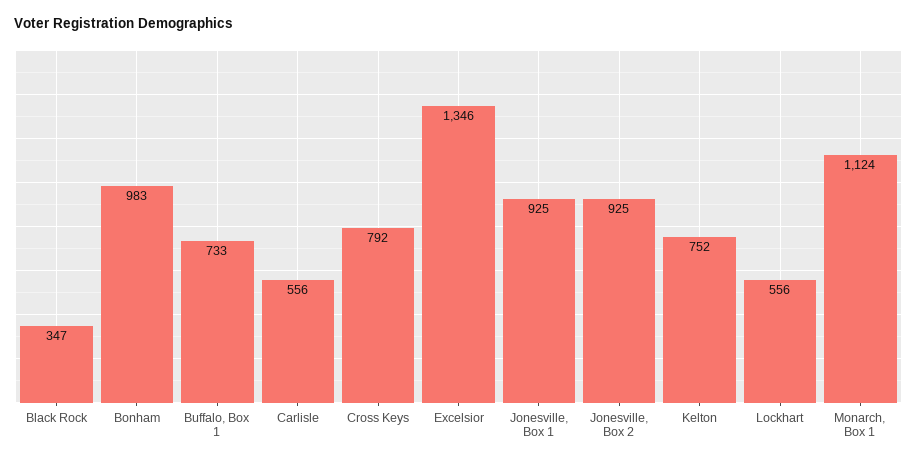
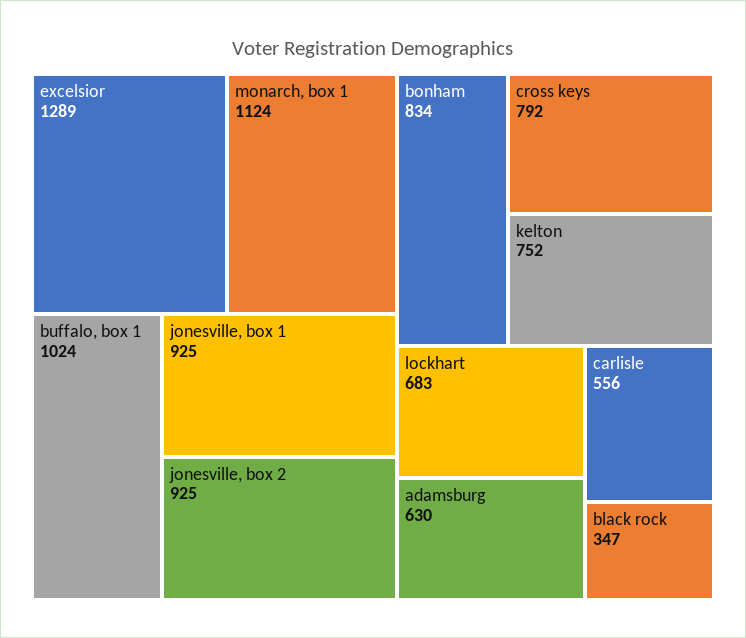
Bonham: 983 -> 834
Buffalo, Box 1: 733 -> 1024
Excelsior: 1346 -> 1289
Lockhart: 556 -> 683
adamsburg: none -> 630

